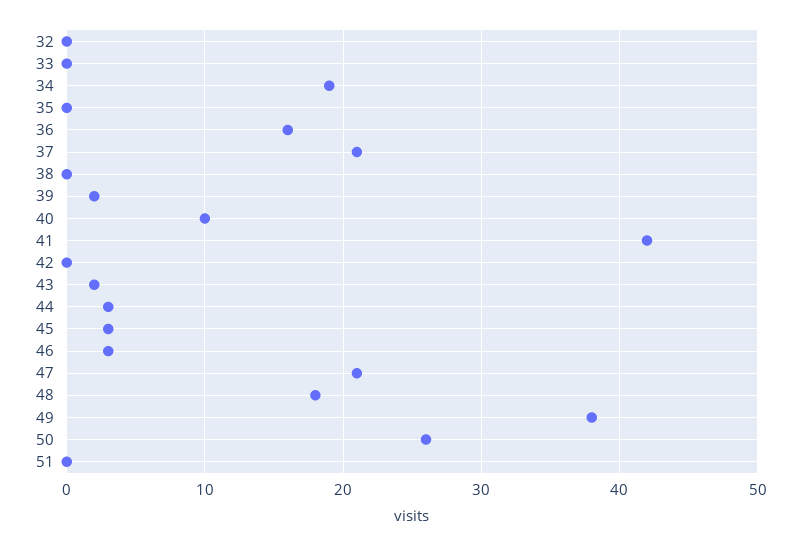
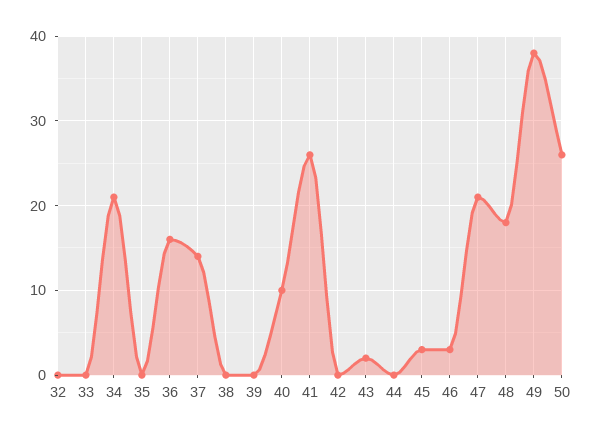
34: 19 -> 21
37: 21 -> 14
39: 2 -> 0
41: 42 -> 26
44: 3 -> 0
51: 0 -> none

